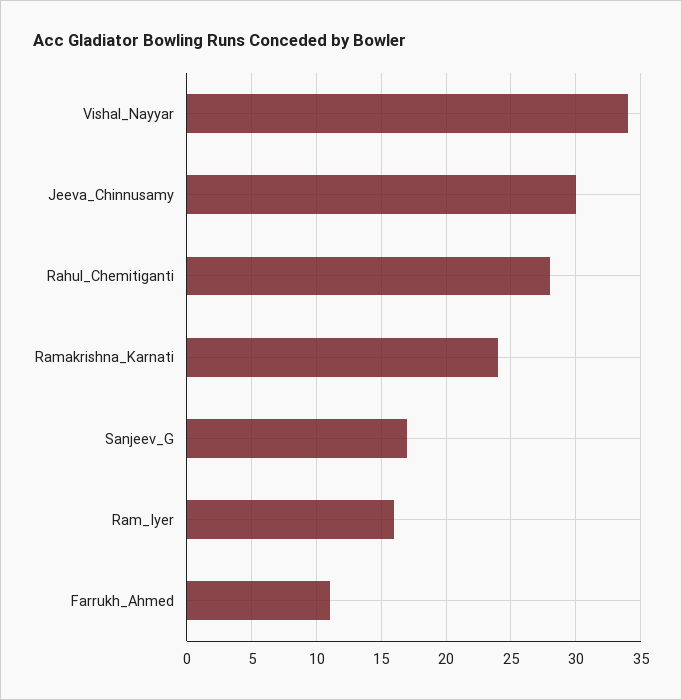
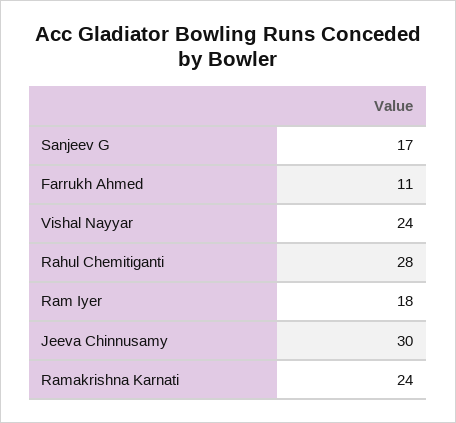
Vishal_Nayyar: 34 -> 24
Ram_Iyer: 16 -> 18

